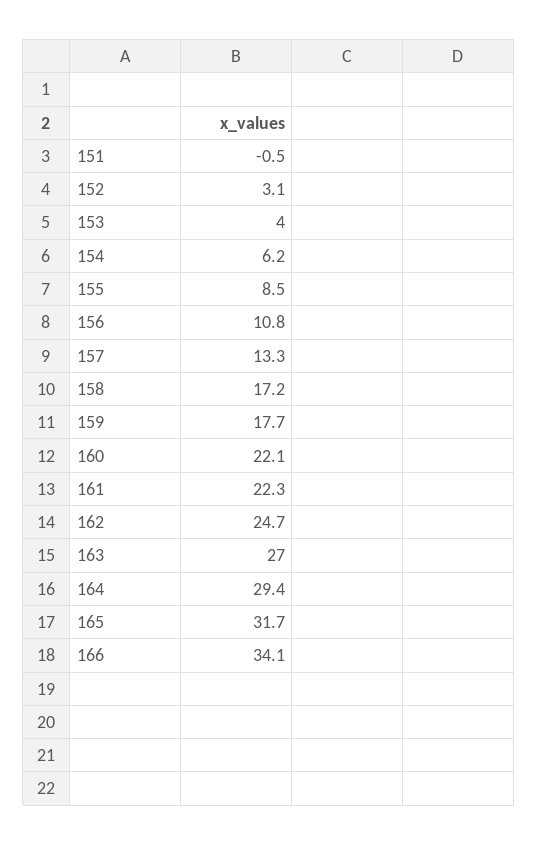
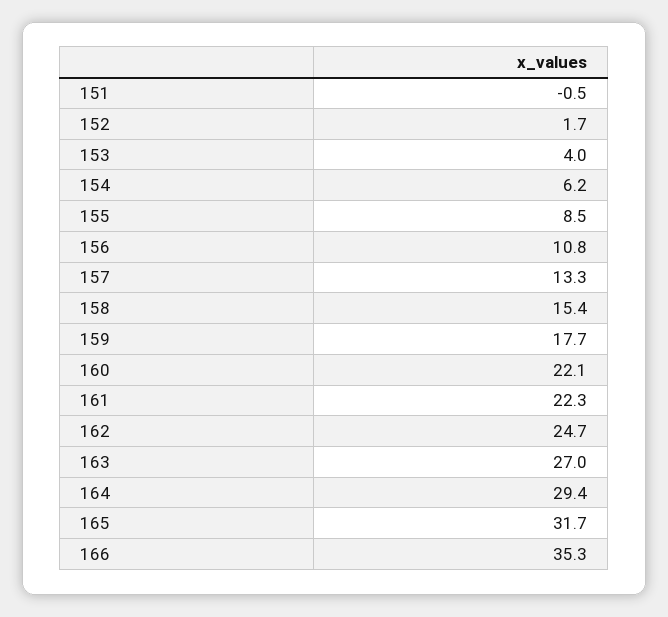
152: 3.1 -> 1.7
158: 17.2 -> 15.4
166: 34.1 -> 35.3

